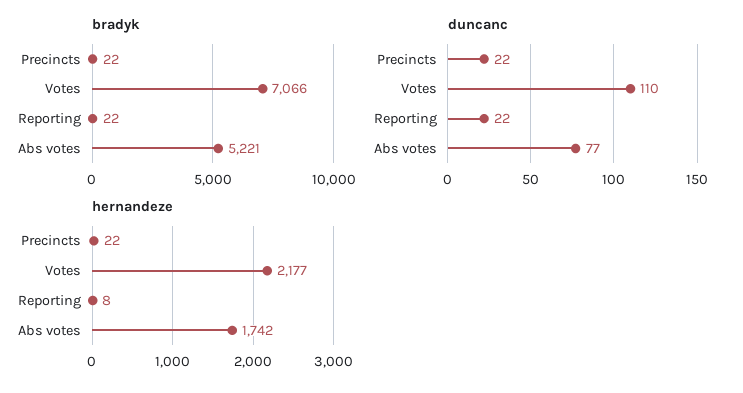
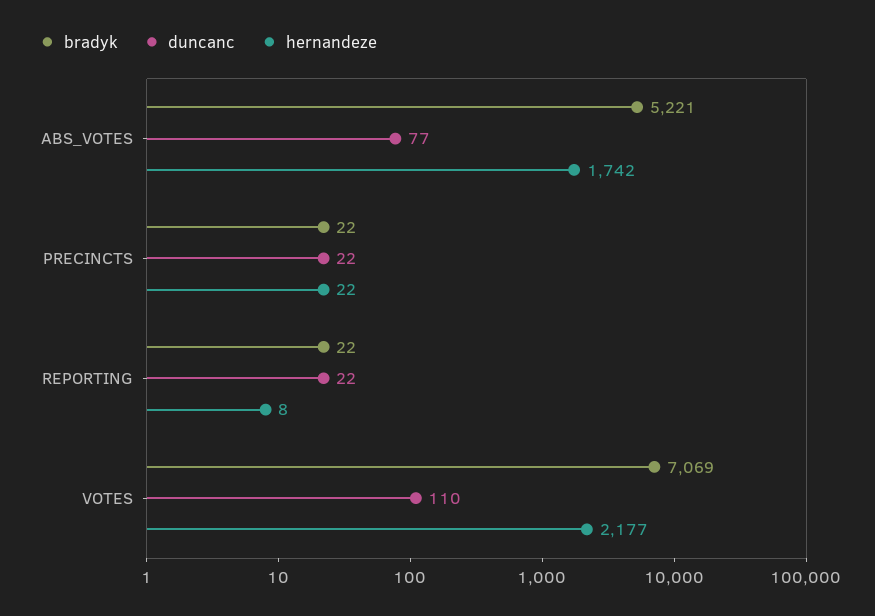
bradyk, Votes: 7066 -> 7069

